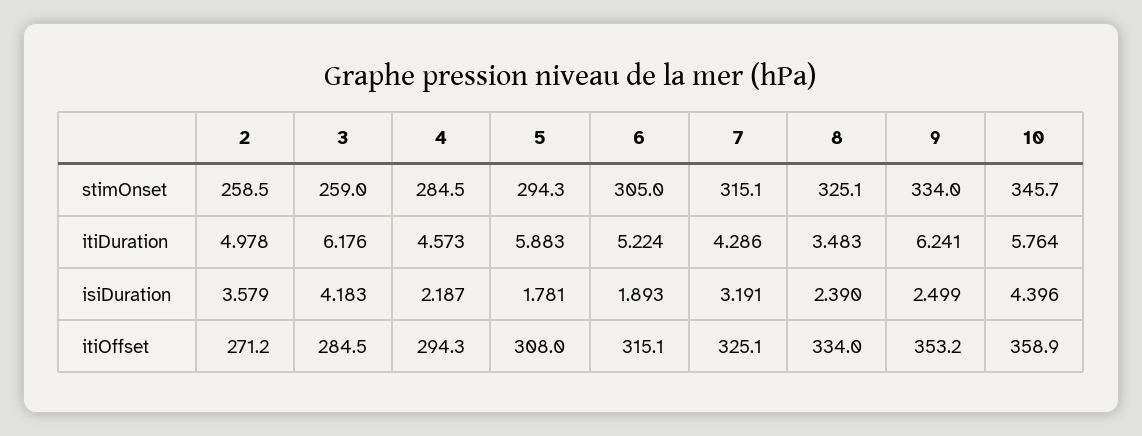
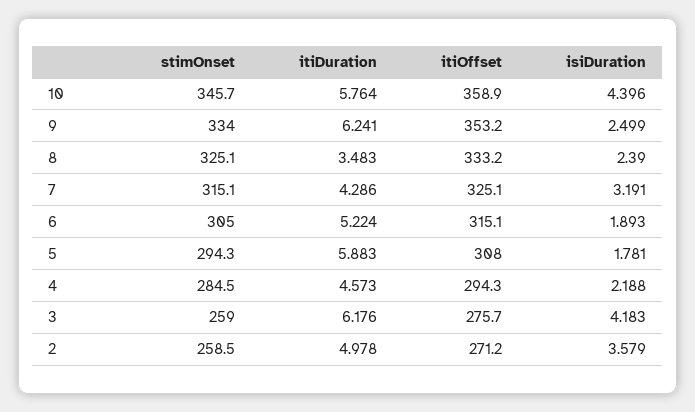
4, isiDuration: 2.187 -> 2.188
3, itiOffset: 284.5 -> 275.7
8, itiOffset: 334 -> 333.2

